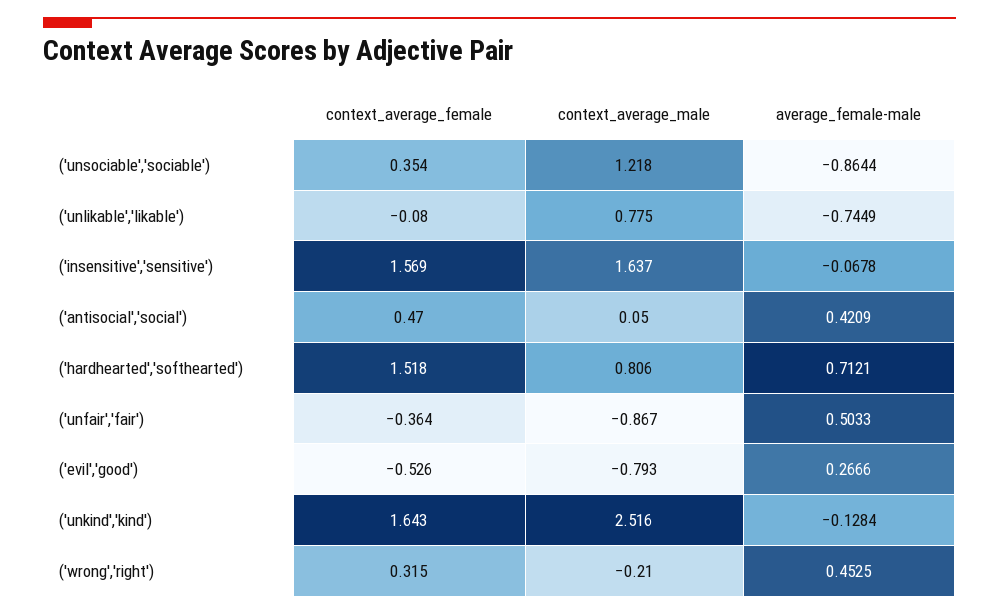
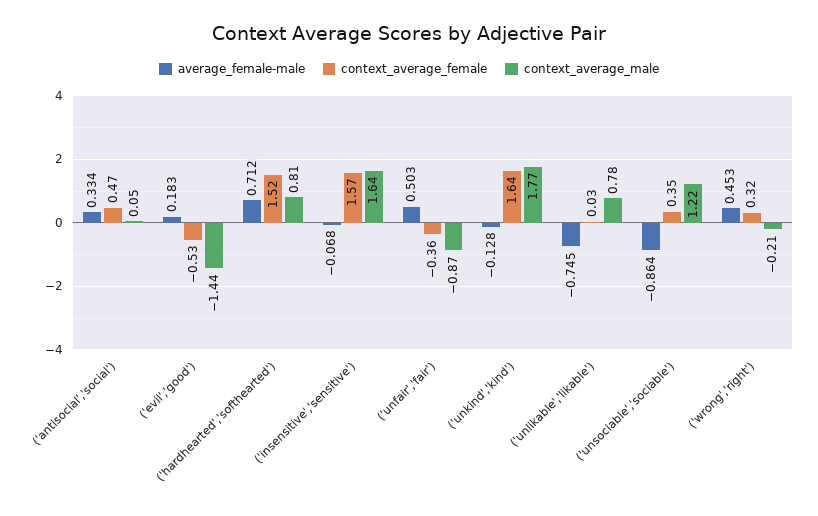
context_average_female, ('unlikable','likable'): -0.08 -> 0.03
average_female-male, ('antisocial','social'): 0.4209 -> 0.334
context_average_male, ('evil','good'): -0.793 -> -1.44
average_female-male, ('evil','good'): 0.2666 -> 0.183
context_average_male, ('unkind','kind'): 2.516 -> 1.77

